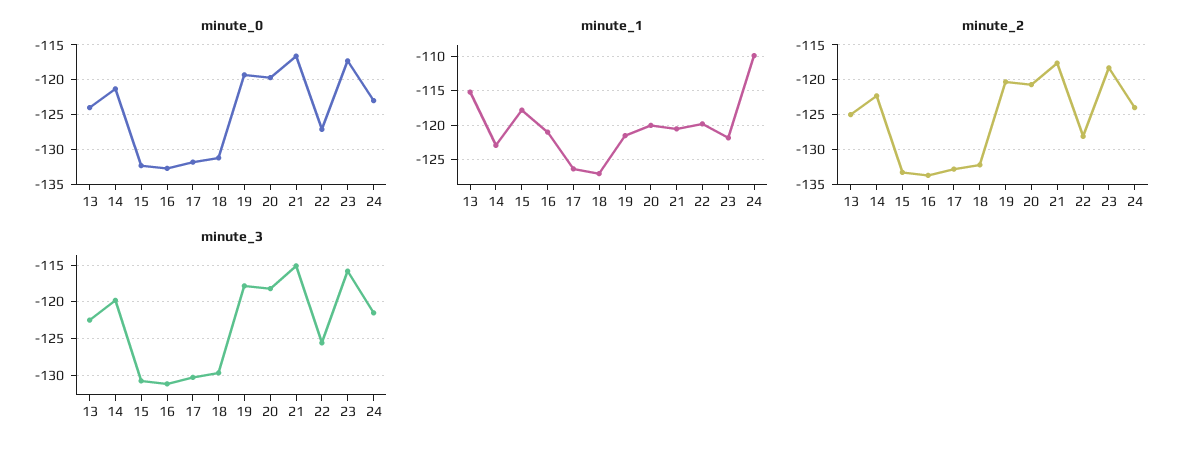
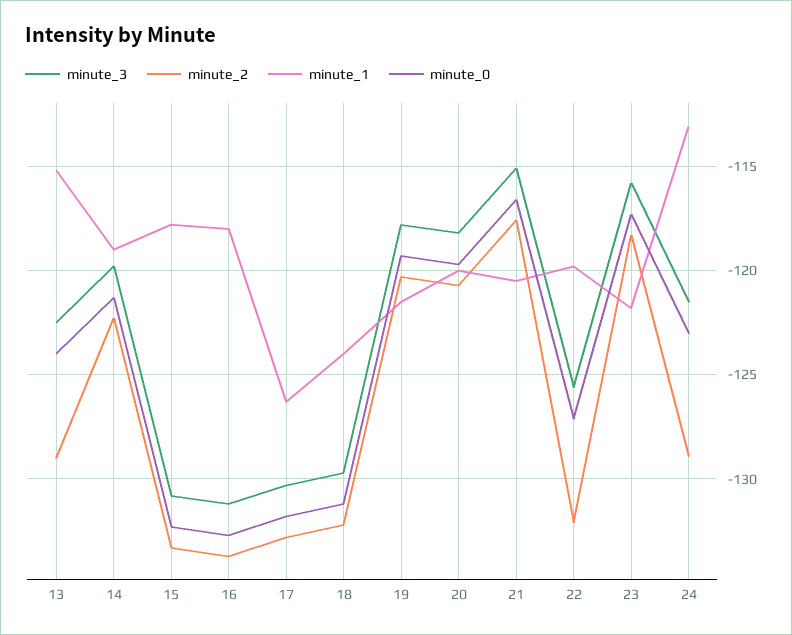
minute_1, 14: -123 -> -119
minute_1, 16: -121 -> -118
minute_1, 18: -127 -> -124
minute_1, 24: -110 -> -113
minute_2, 13: -125 -> -129
minute_2, 22: -128 -> -132
minute_2, 24: -124 -> -129

